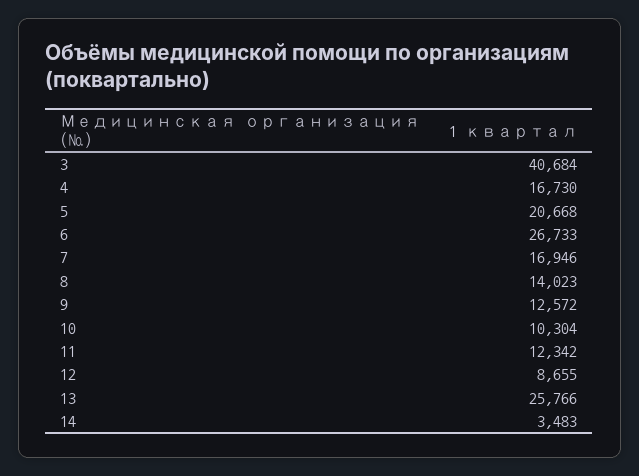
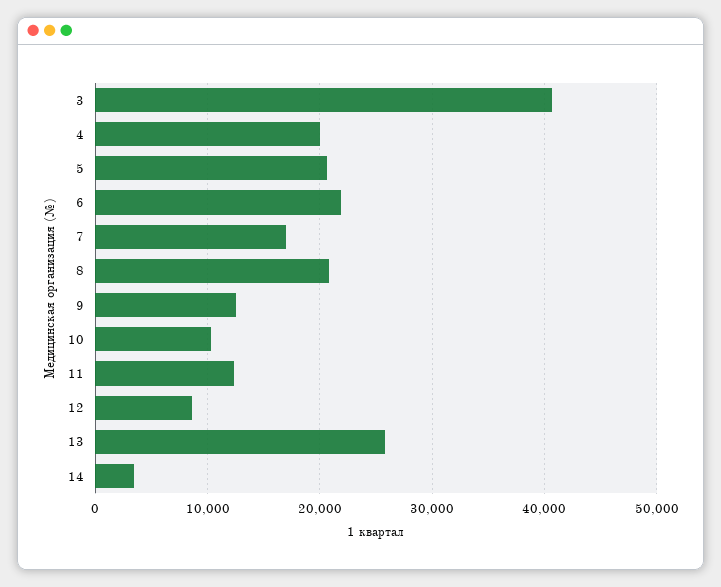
4: 16730 -> 20000
6: 26733 -> 22000
8: 14023 -> 21000

